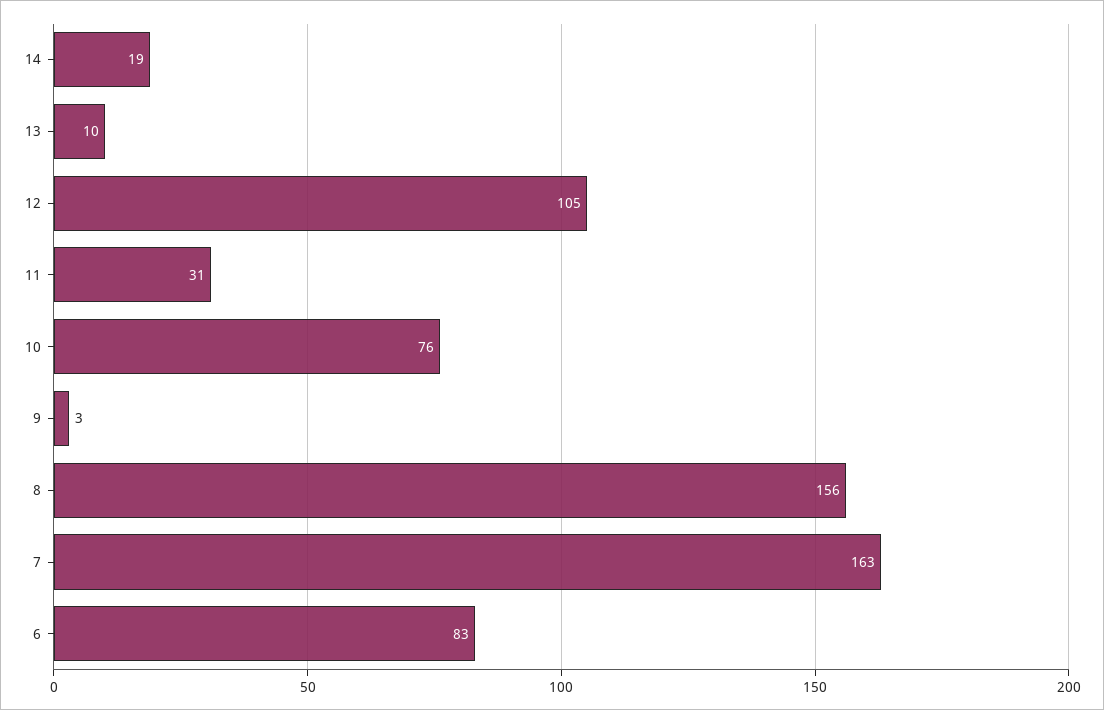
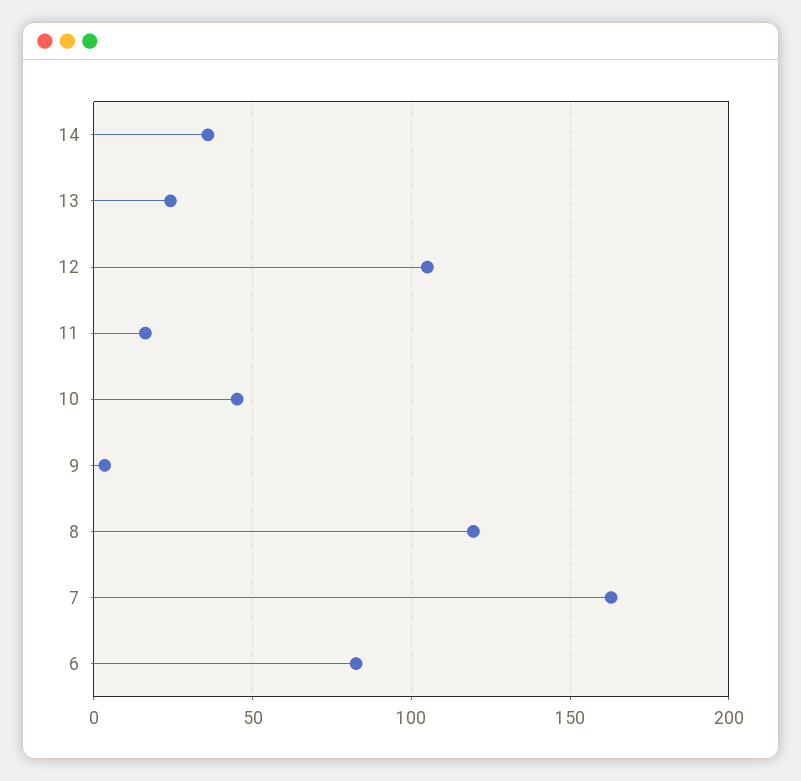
14: 19 -> 35
13: 10 -> 25
11: 31 -> 15
10: 76 -> 45
8: 156 -> 120

